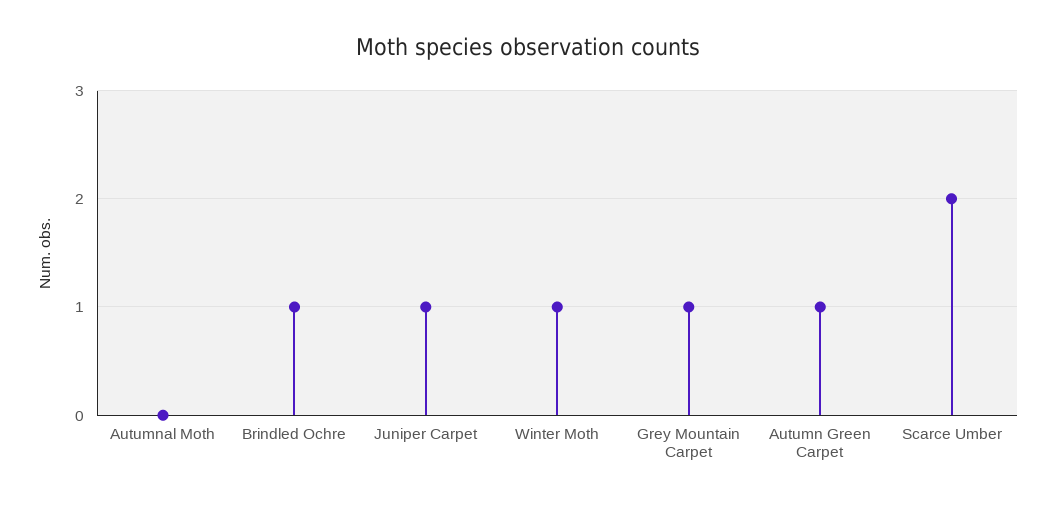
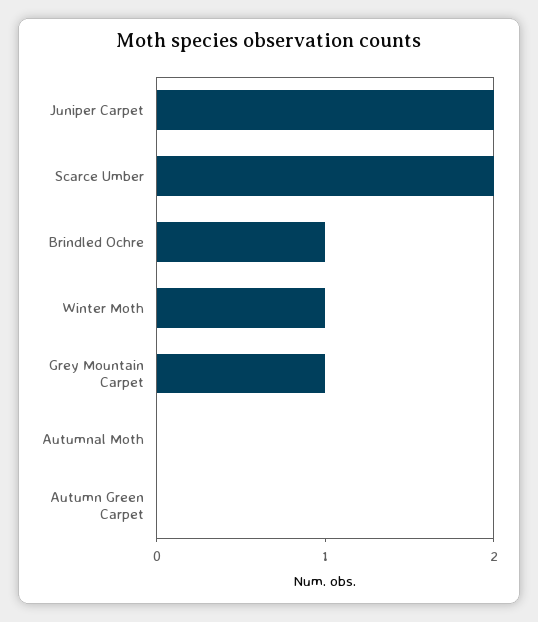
Juniper Carpet: 1 -> 2
Autumn Green Carpet: 1 -> 0

